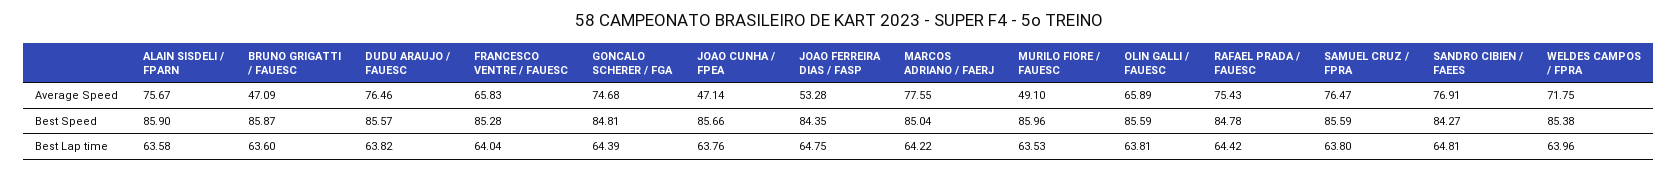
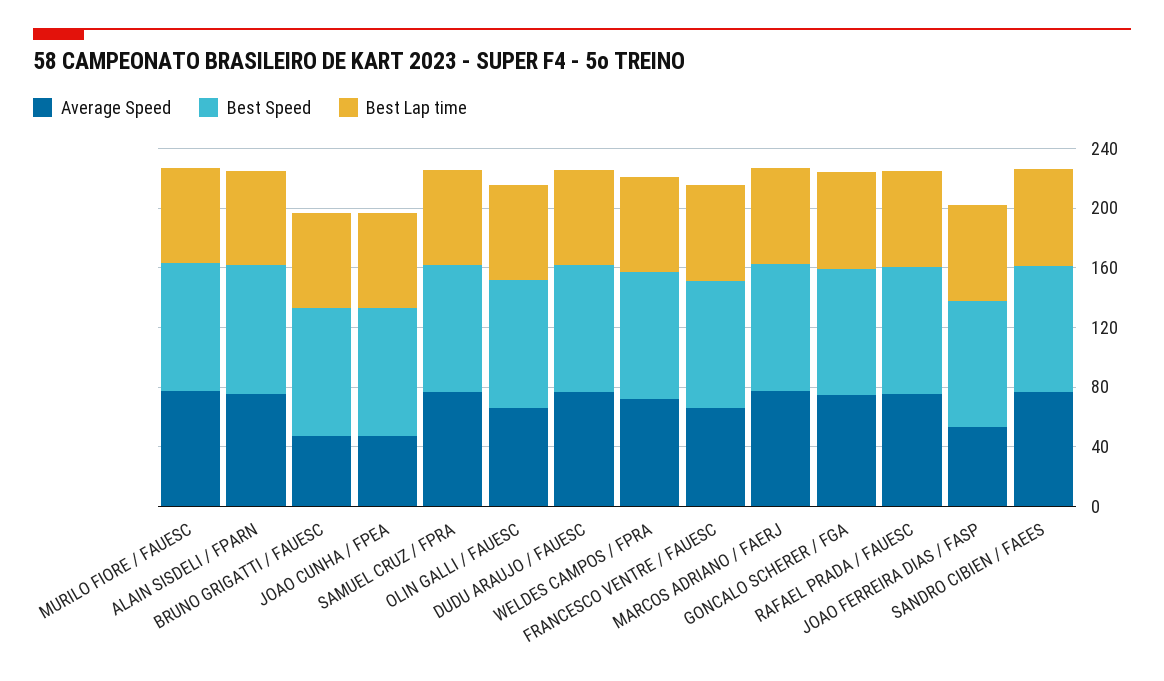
Average Speed, MURILO FIORE / FAUESC: 49.1 -> 80

